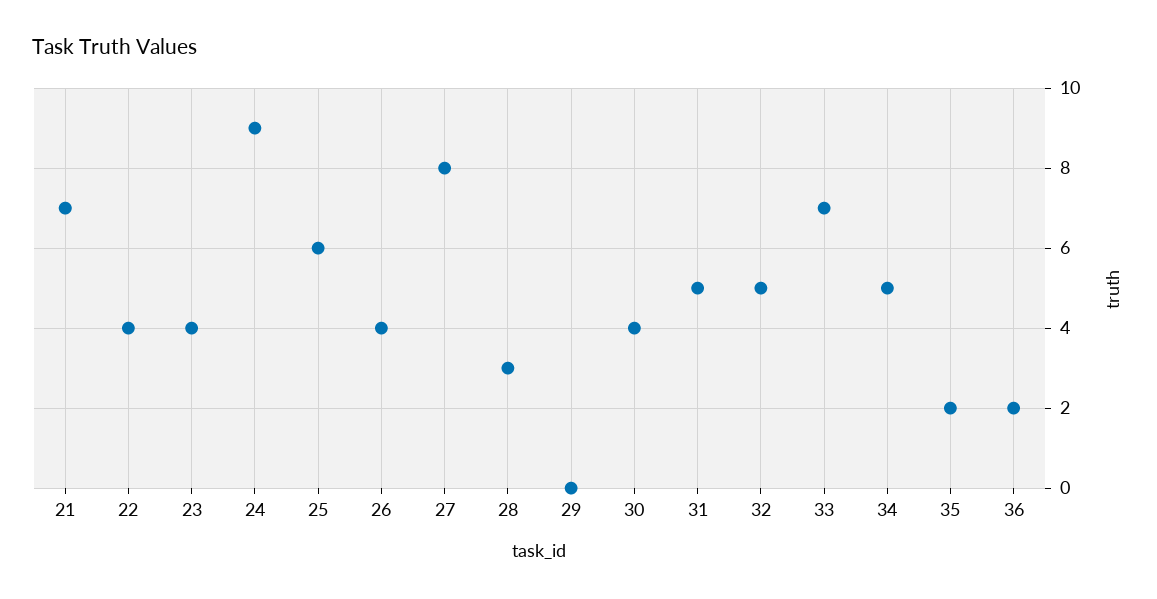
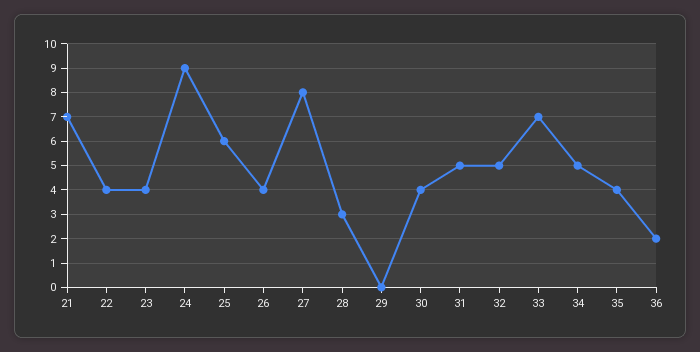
35: 2 -> 4

